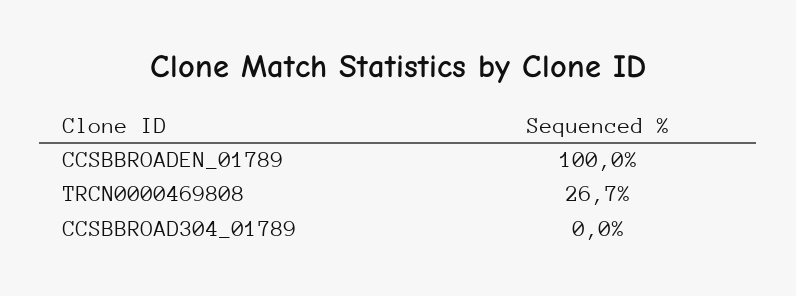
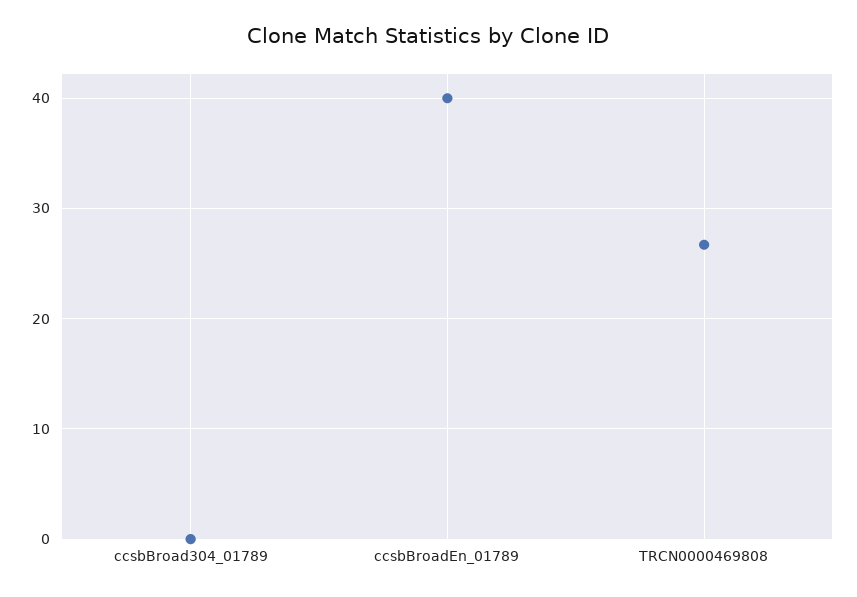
CCSBBROADEN_01789: 100 -> 40

